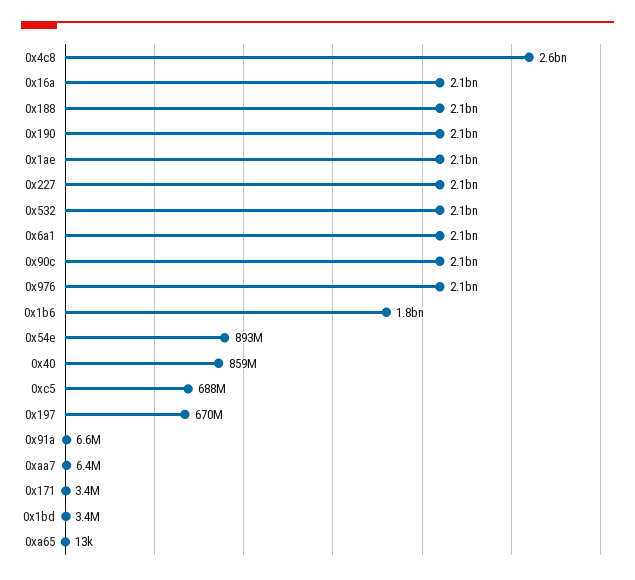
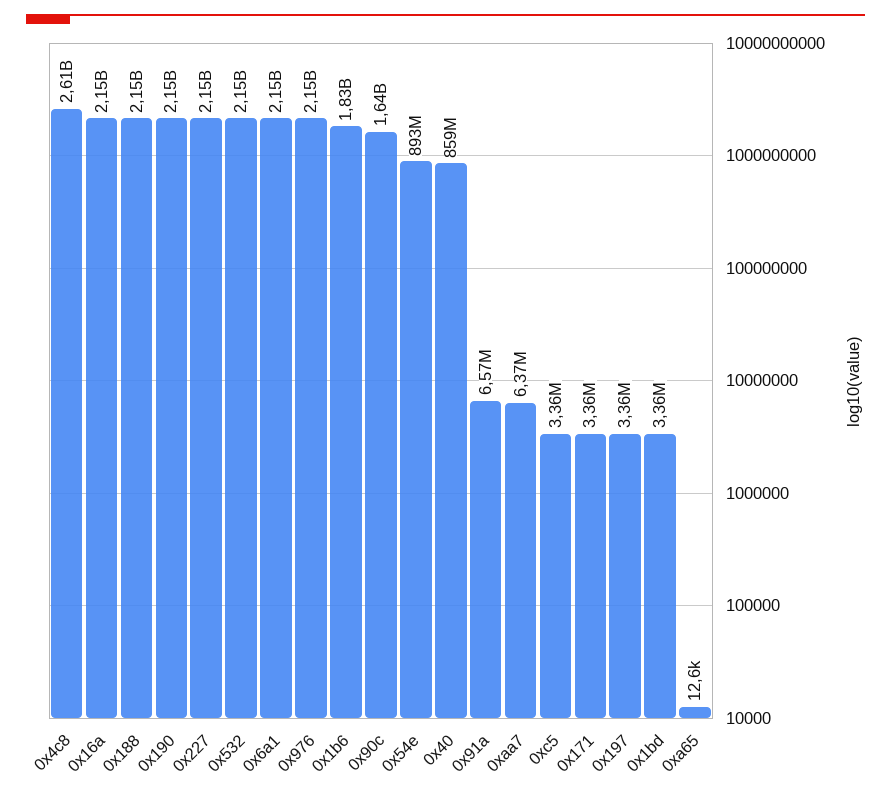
0x1ae: 2100000000 -> none
0x90c: 2100000000 -> 1640000000
0xc5: 688000000 -> 3360000
0x197: 670000000 -> 3360000

